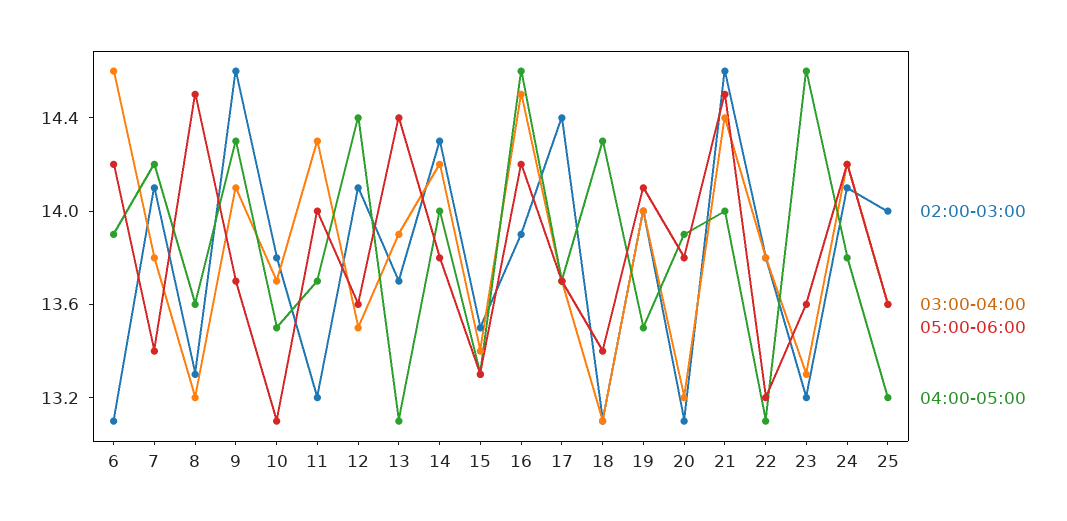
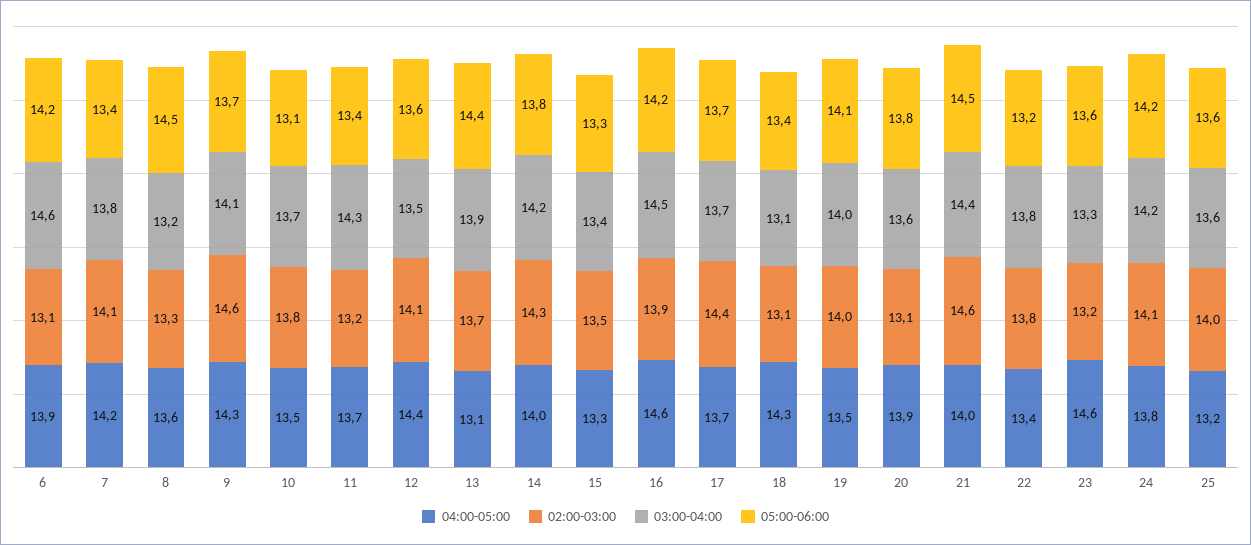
05:00-06:00, 11: 14 -> 13.4
03:00-04:00, 20: 13.2 -> 13.6
04:00-05:00, 22: 13.1 -> 13.4

